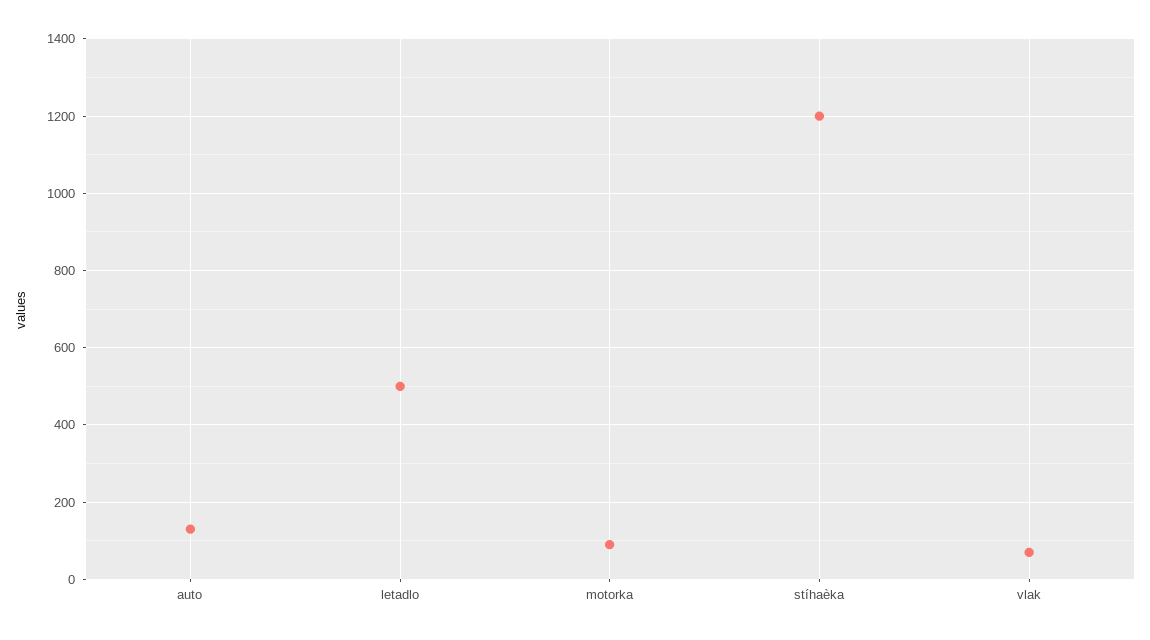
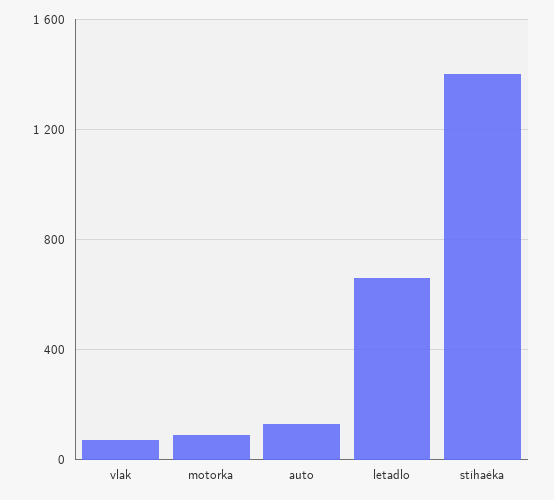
letadlo: 500 -> 650
stíhaèka: 1200 -> 1400

